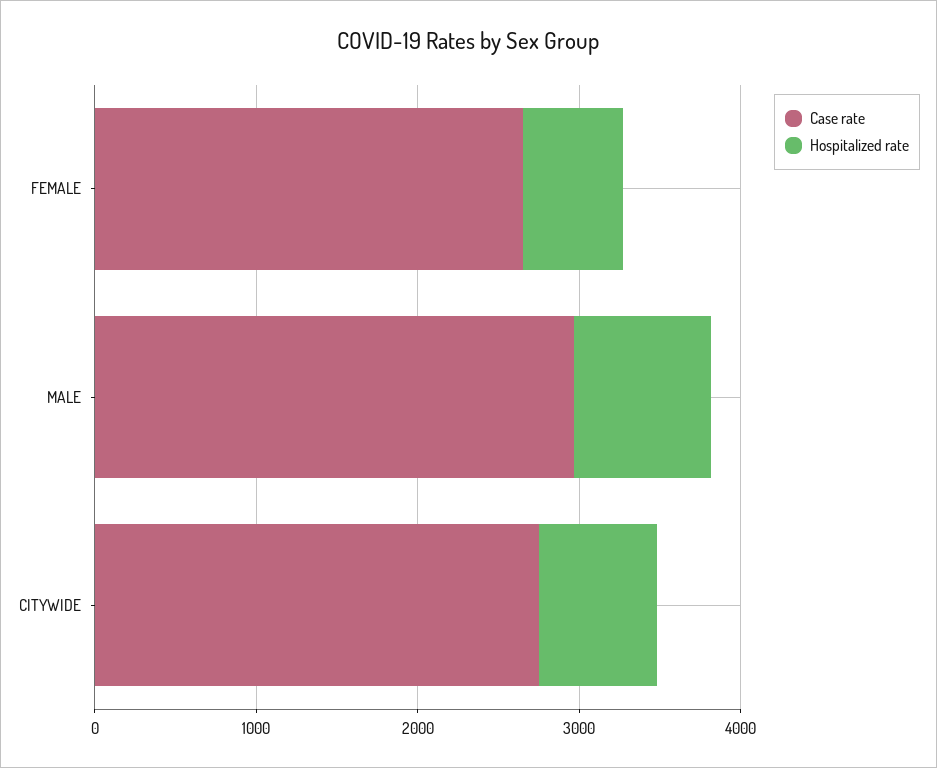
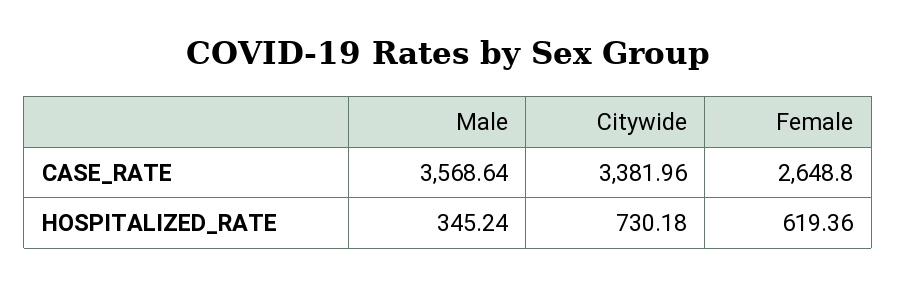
Case rate, MALE: 3000 -> 3568.64
Hospitalized rate, MALE: 800 -> 345.24
Case rate, CITYWIDE: 2800 -> 3381.96

